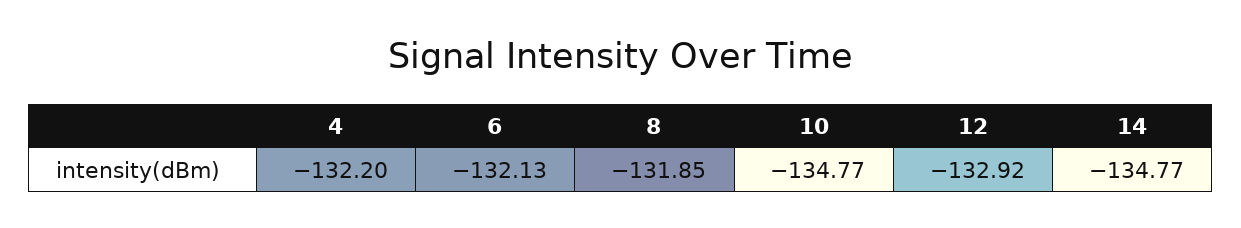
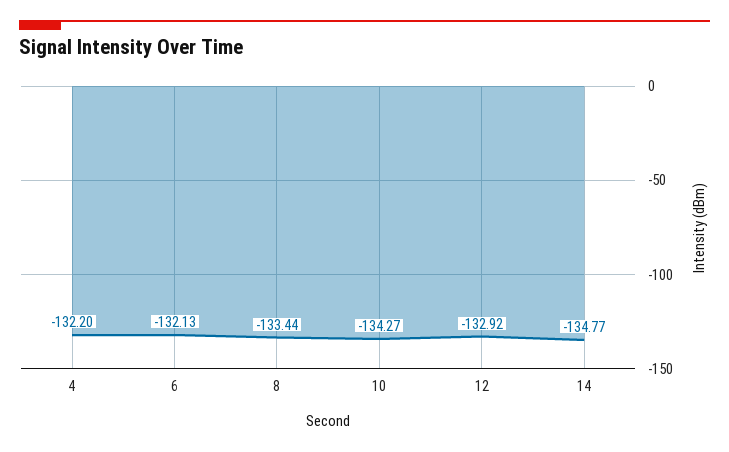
8: -131.85 -> -133.44
10: -134.77 -> -134.27

